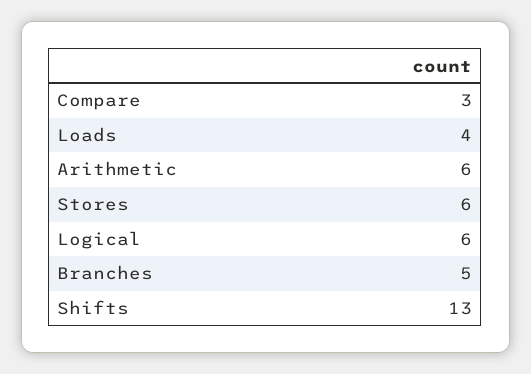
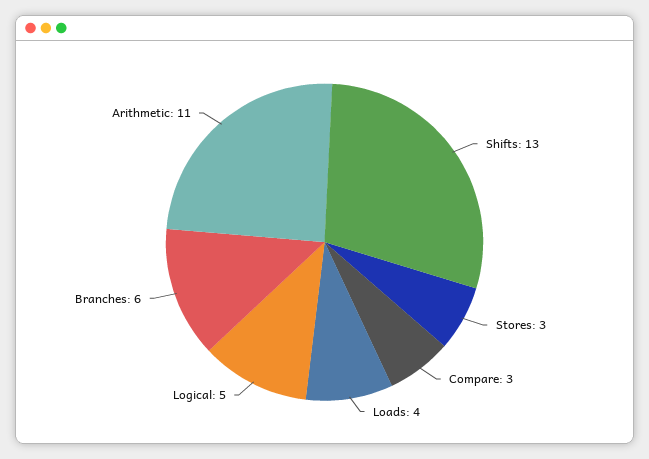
Arithmetic: 6 -> 11
Stores: 6 -> 3
Logical: 6 -> 5
Branches: 5 -> 6

